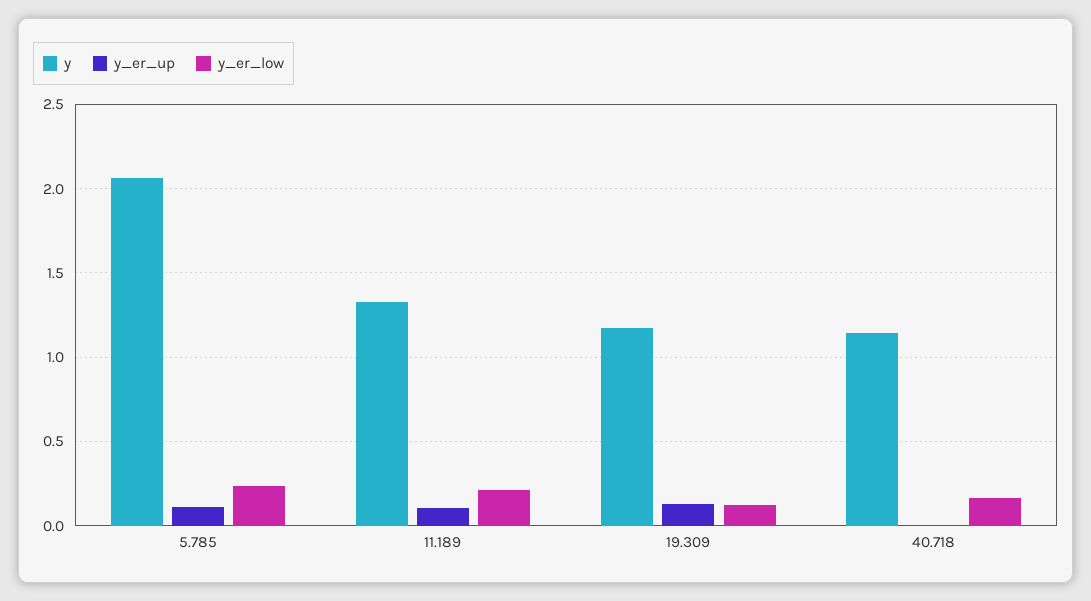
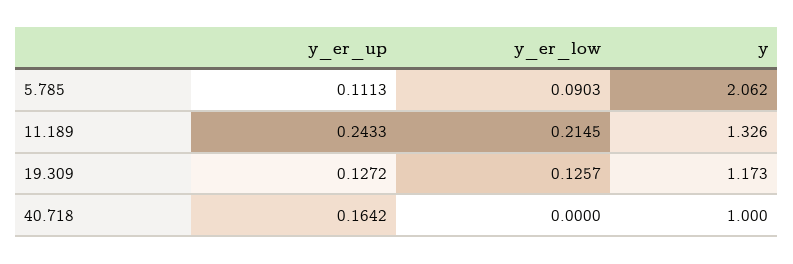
y_er_low, 5.785: 0.25 -> 0.0903
y_er_up, 11.189: 0.1 -> 0.2433
y, 40.718: 1.15 -> 1
y_er_up, 40.718: 0 -> 0.1642
y_er_low, 40.718: 0.15 -> 0

